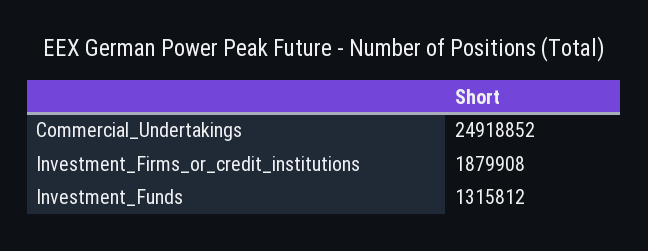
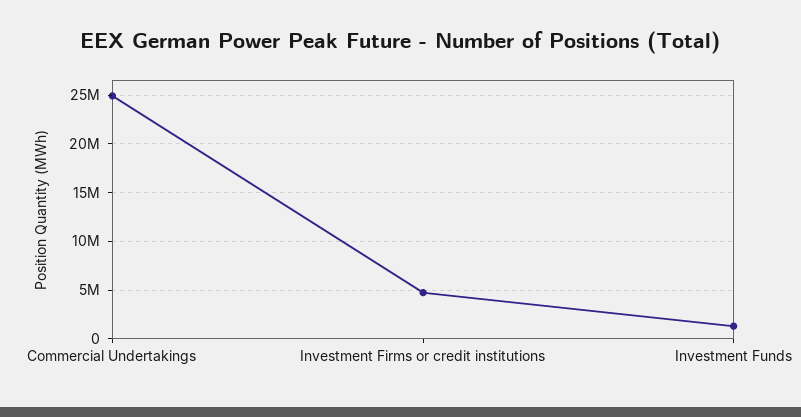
Investment_Firms_or_credit_institutions: 1879908 -> 5000000

